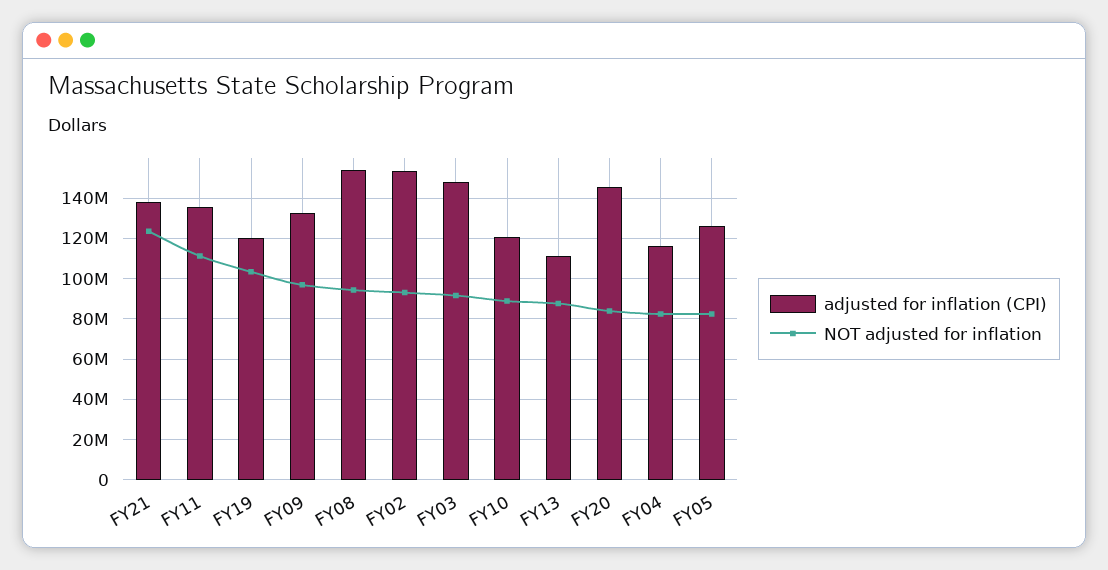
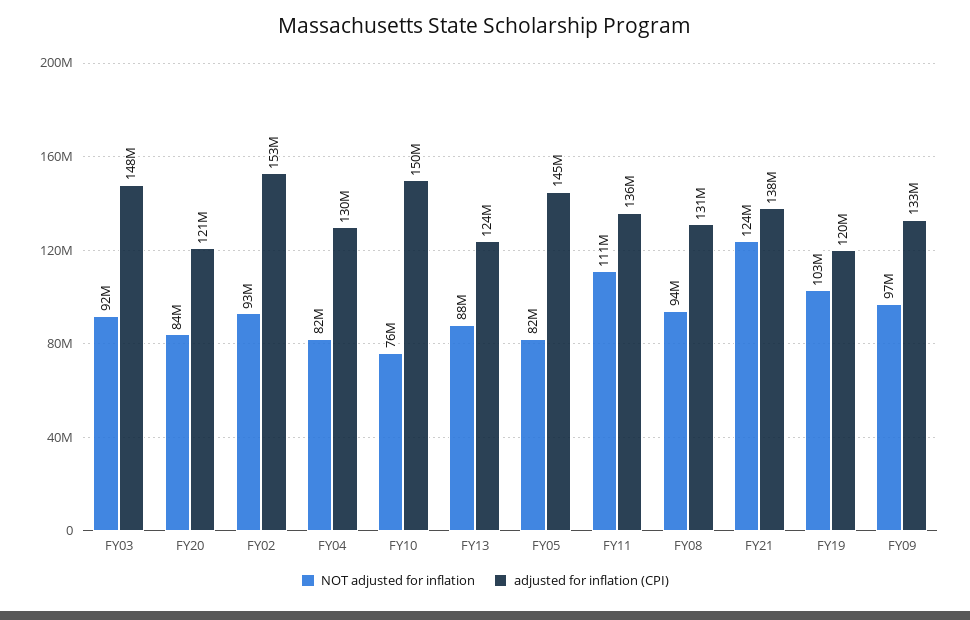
adjusted for inflation (CPI), FY08: 155000000 -> 131000000
adjusted for inflation (CPI), FY10: 120000000 -> 150000000
NOT adjusted for inflation, FY10: 90000000 -> 76000000
adjusted for inflation (CPI), FY13: 110000000 -> 124000000
adjusted for inflation (CPI), FY20: 145000000 -> 121000000
adjusted for inflation (CPI), FY04: 115000000 -> 130000000
adjusted for inflation (CPI), FY05: 125000000 -> 145000000

